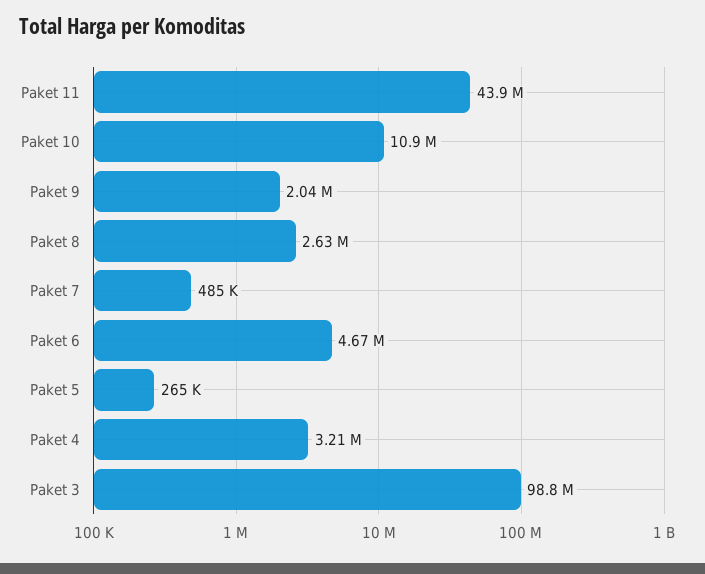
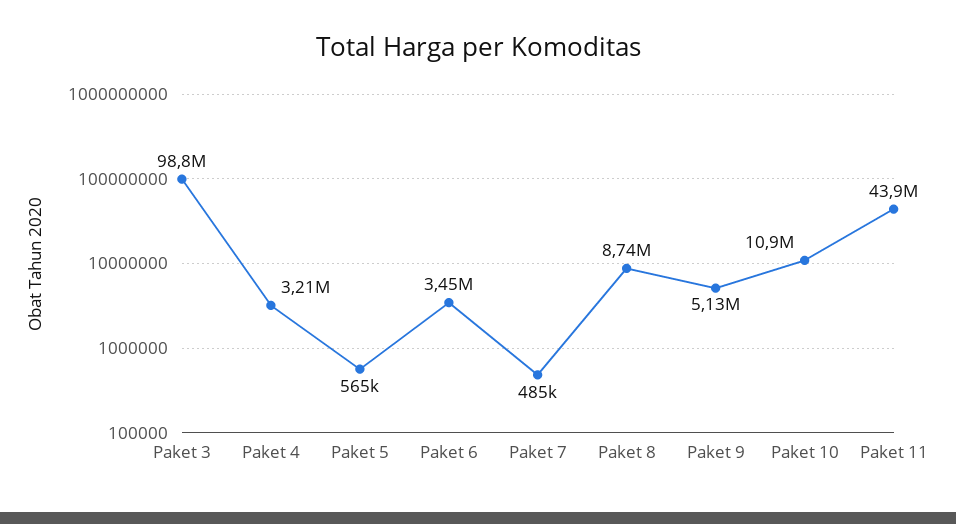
Paket 9: 2040000 -> 5130000
Paket 8: 2630000 -> 8740000
Paket 6: 4670000 -> 3450000
Paket 5: 265000 -> 565000

